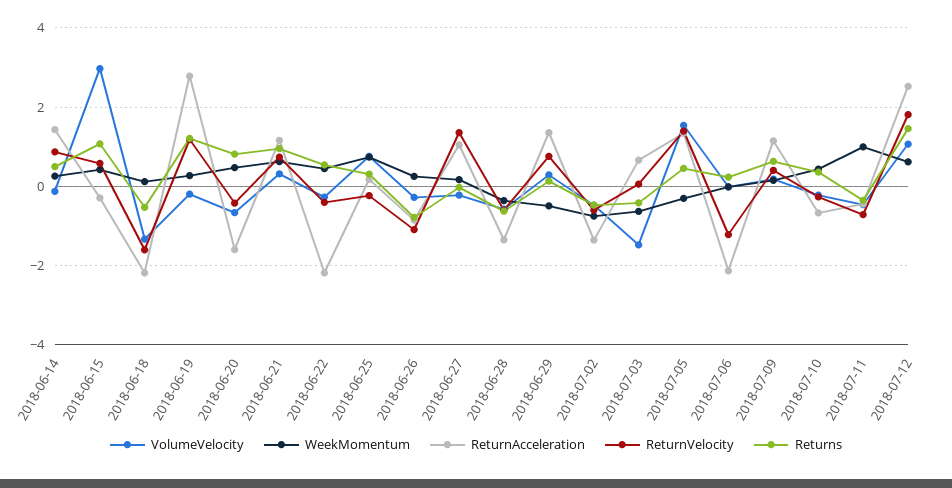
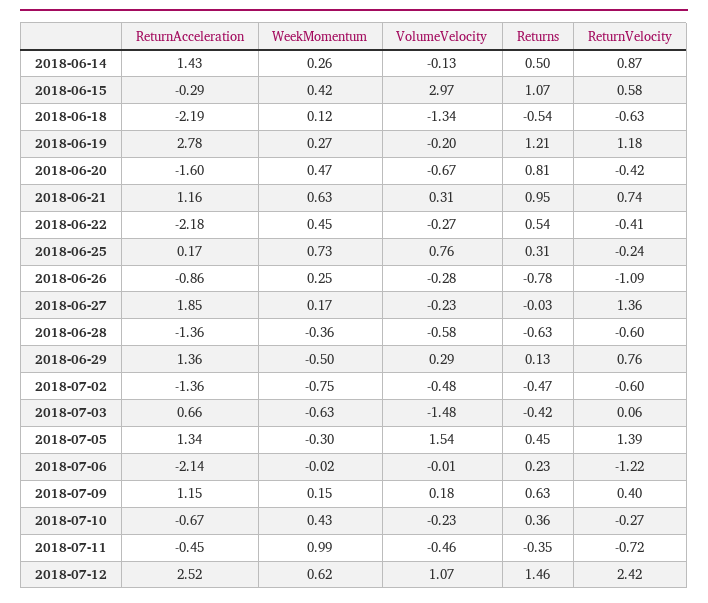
ReturnVelocity, 2018-06-18: -1.6 -> -0.63
ReturnAcceleration, 2018-06-27: 1 -> 1.85
ReturnVelocity, 2018-07-12: 1.8 -> 2.42

